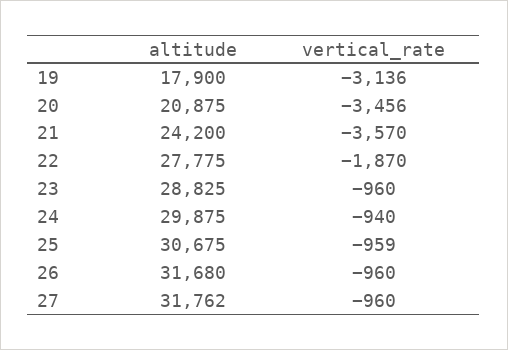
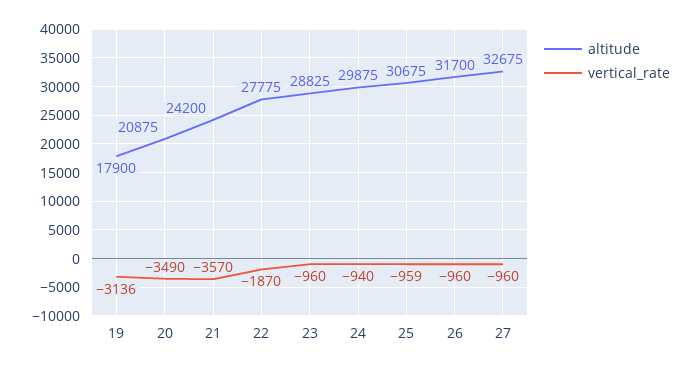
vertical_rate, 20: -3456 -> -3490
altitude, 26: 31680 -> 31700
altitude, 27: 31762 -> 32675

